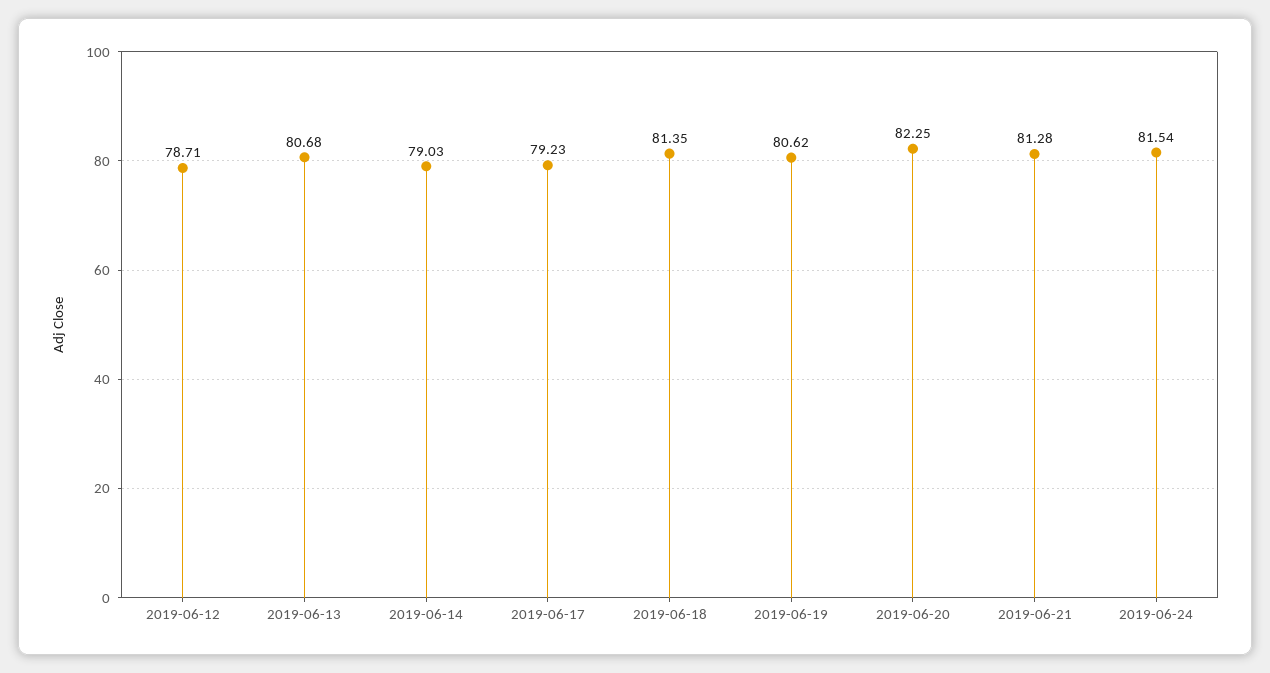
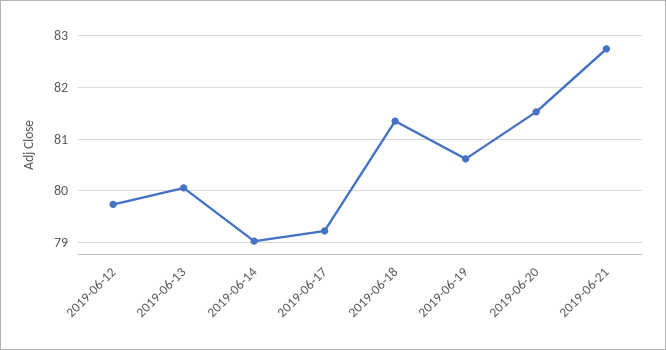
2019-06-12: 78.71 -> 79.8
2019-06-13: 80.68 -> 80
2019-06-20: 82.25 -> 81.6
2019-06-21: 81.28 -> 82.8
2019-06-24: 81.54 -> none

